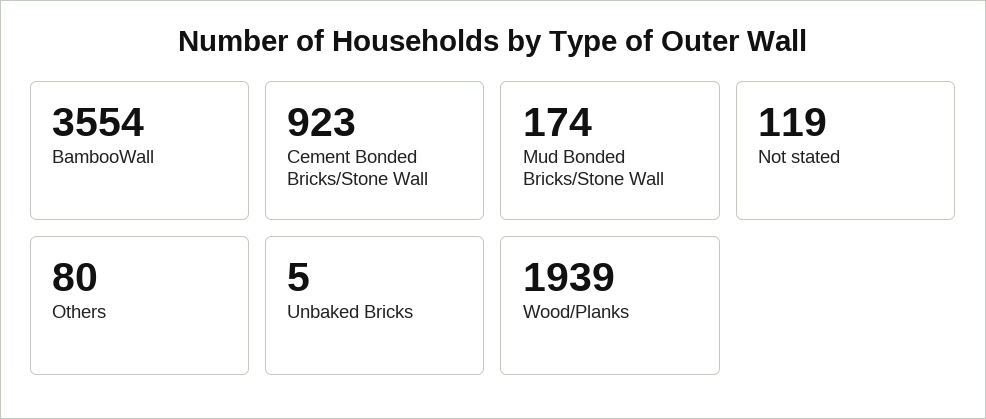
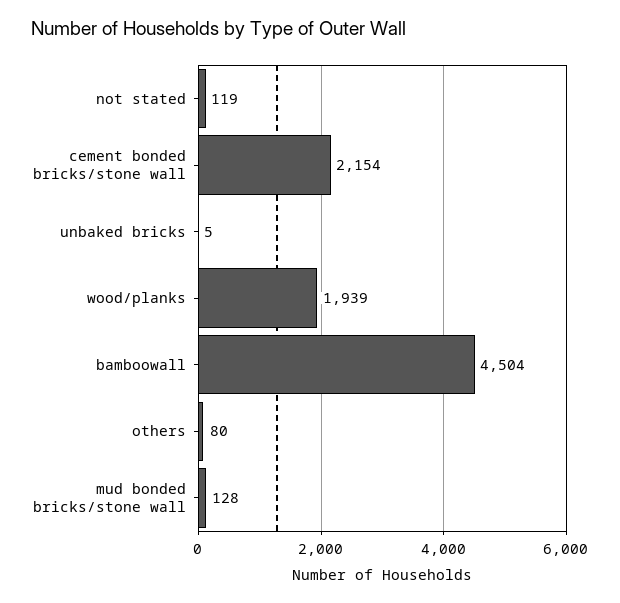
BambooWall: 3554 -> 4504
Cement Bonded Bricks/Stone Wall: 923 -> 2154
Mud Bonded Bricks/Stone Wall: 174 -> 128

